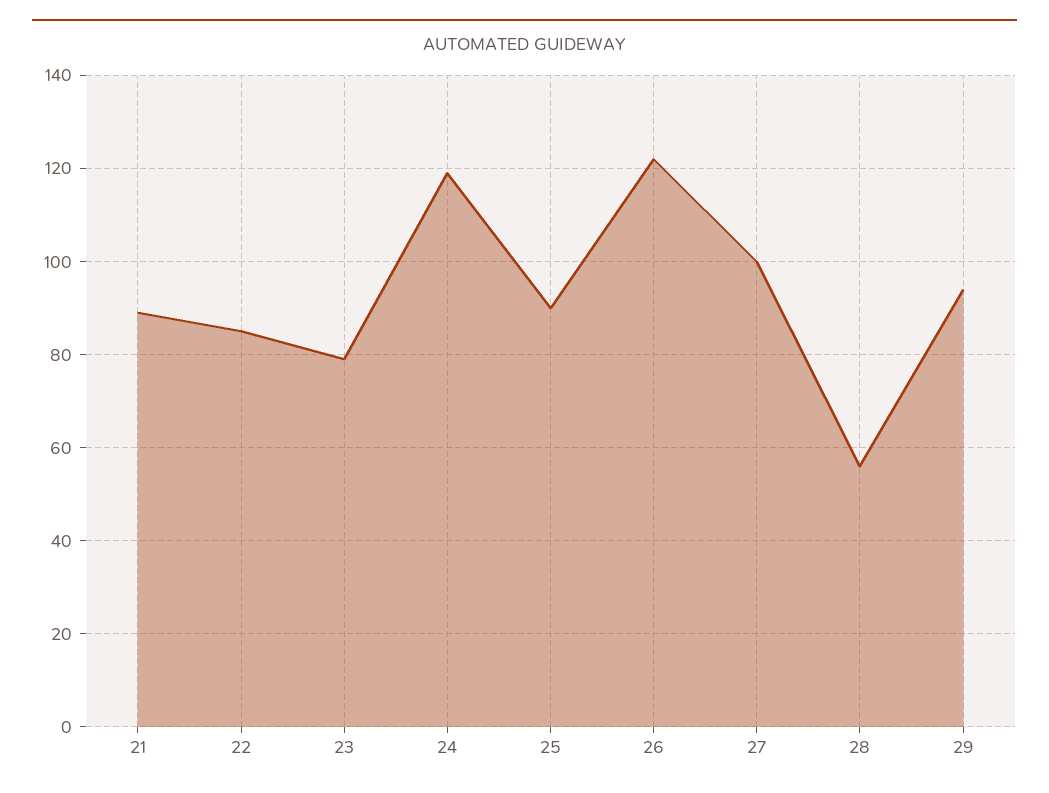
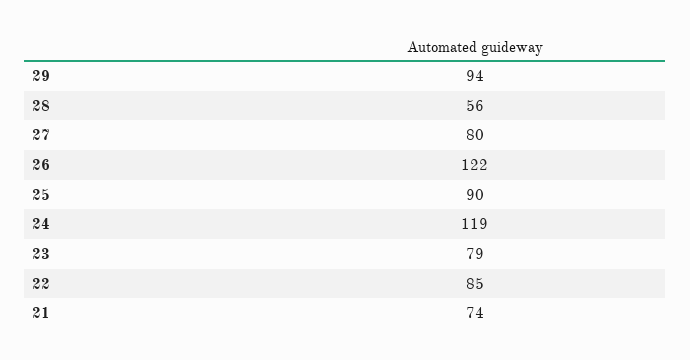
21: 90 -> 74
27: 100 -> 80

